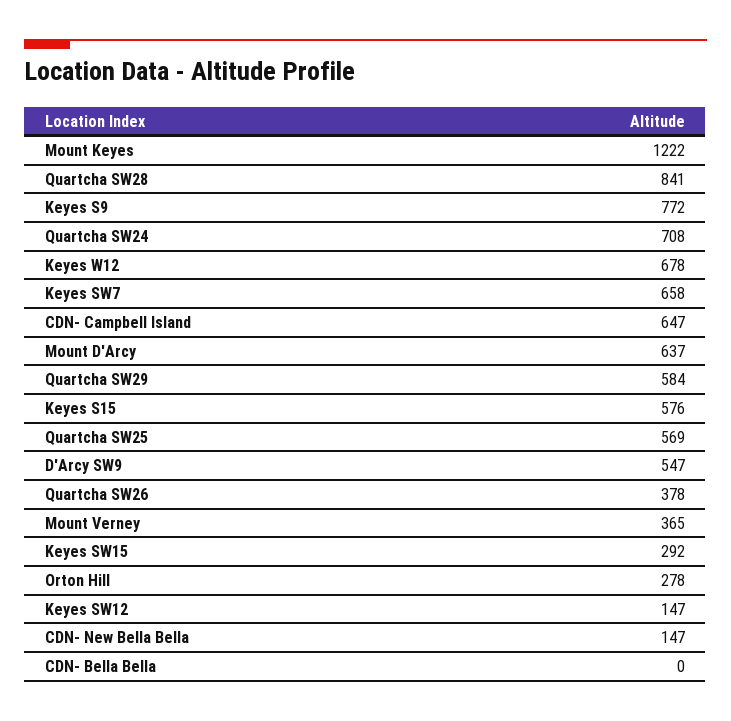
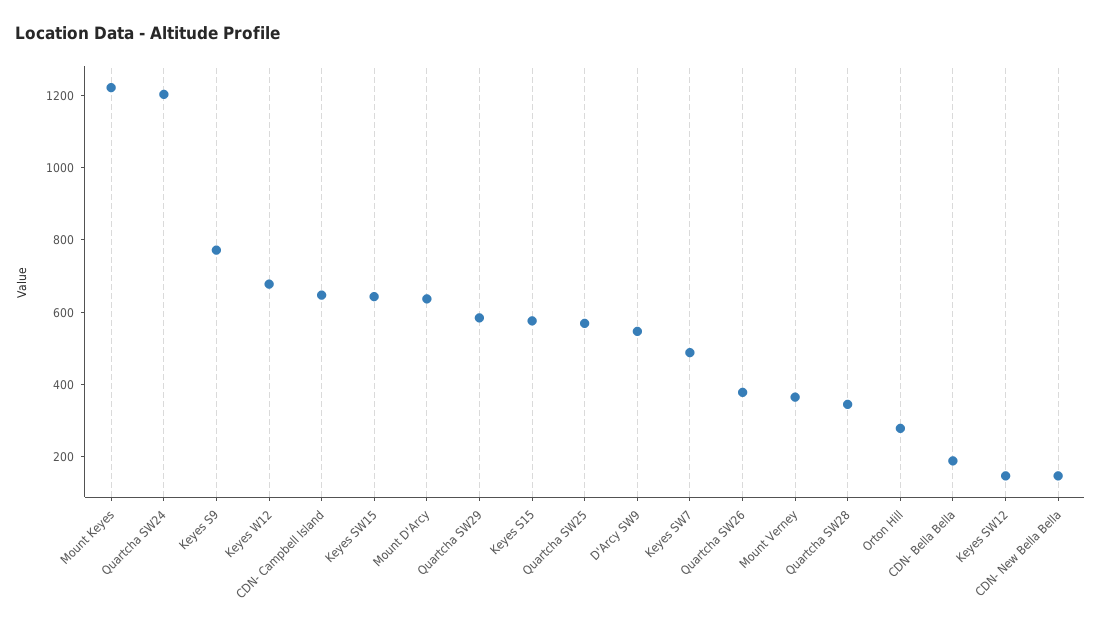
Quartcha SW28: 841 -> 350
Quartcha SW24: 708 -> 1200
Keyes SW7: 658 -> 500
Keyes SW15: 292 -> 650
CDN- Bella Bella: 0 -> 200

